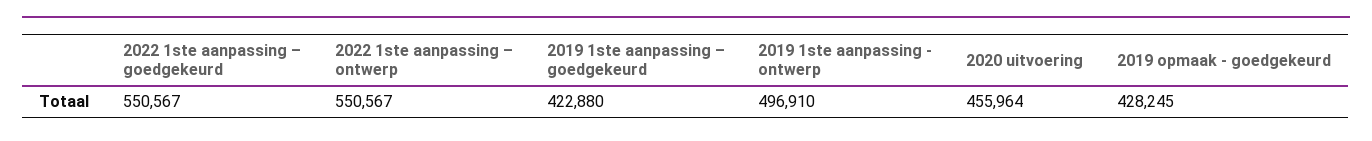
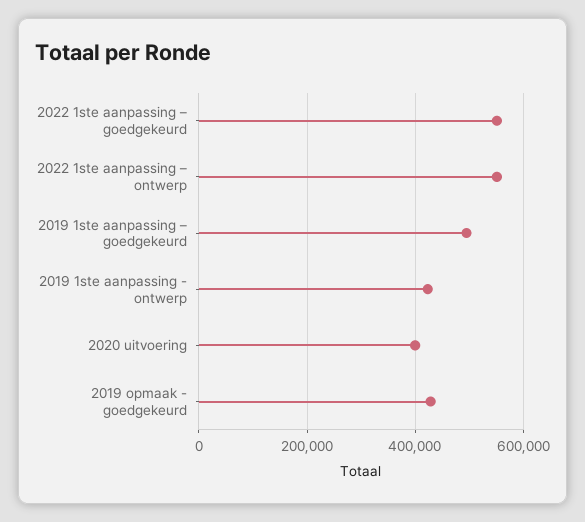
2019 1ste aanpassing – goedgekeurd: 422880 -> 500000
2019 1ste aanpassing - ontwerp: 496910 -> 420000
2020 uitvoering: 455964 -> 400000

